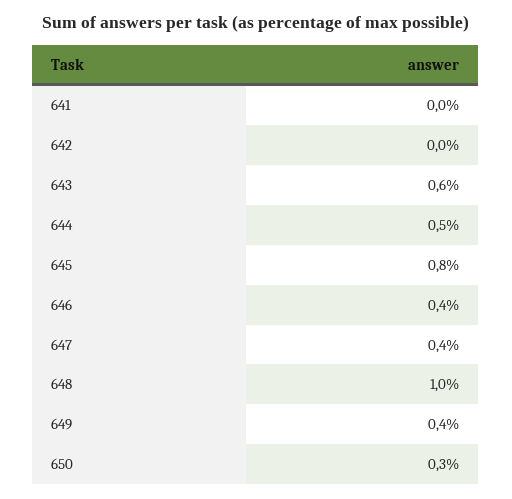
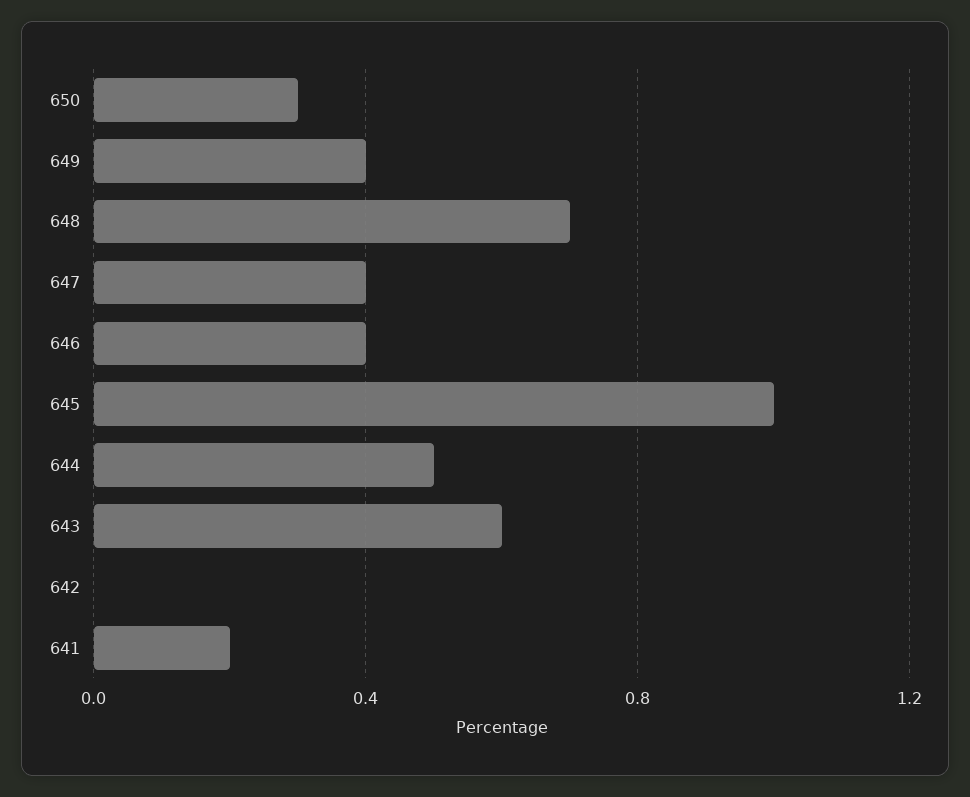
641: 0 -> 0.2
645: 0.8 -> 1
648: 1 -> 0.7

